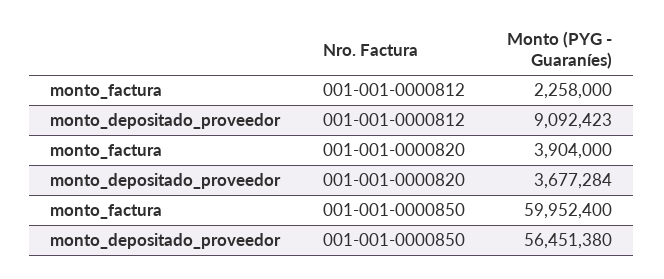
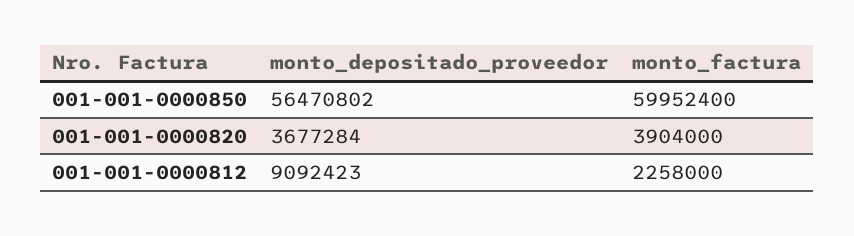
monto_depositado_proveedor, 001-001-0000850: 56451380 -> 56470802

